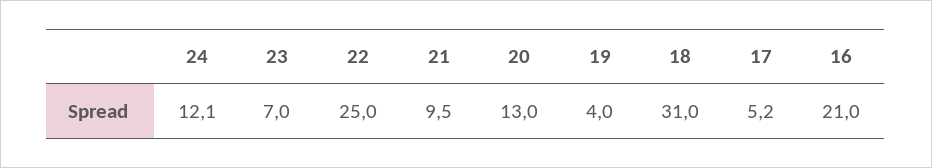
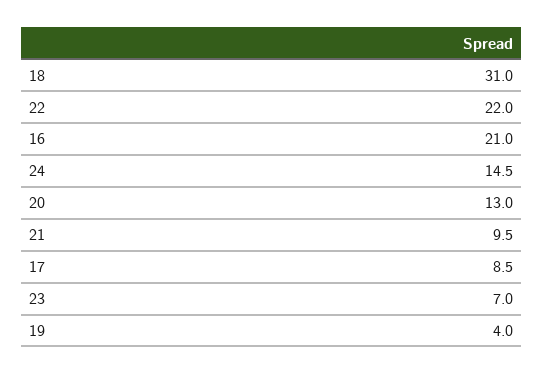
24: 12.1 -> 14.5
22: 25 -> 22
17: 5.2 -> 8.5

